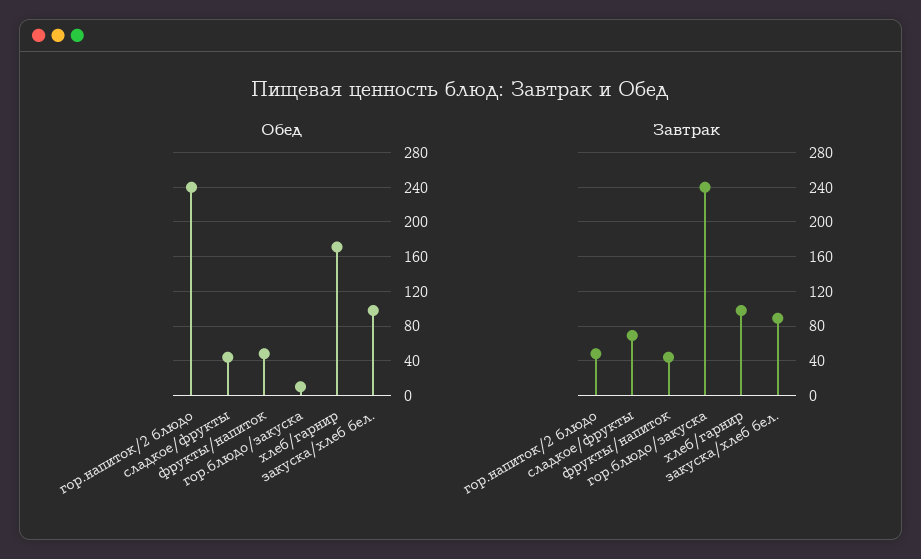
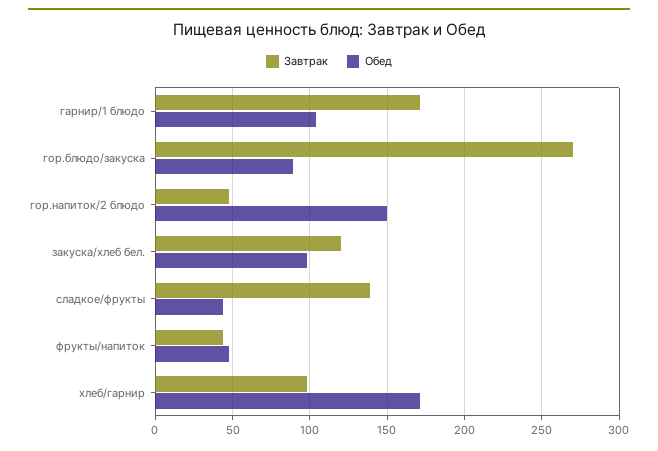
Обед, гор.напиток/2 блюдо: 240 -> 150
Обед, гор.блюдо/закуска: 10 -> 90
Завтрак, сладкое/фрукты: 70 -> 140
Завтрак, гор.блюдо/закуска: 240 -> 270
Завтрак, закуска/хлеб бел.: 90 -> 120
Завтрак, гарнир/1 блюдо: none -> 170
Обед, гарнир/1 блюдо: none -> 105

